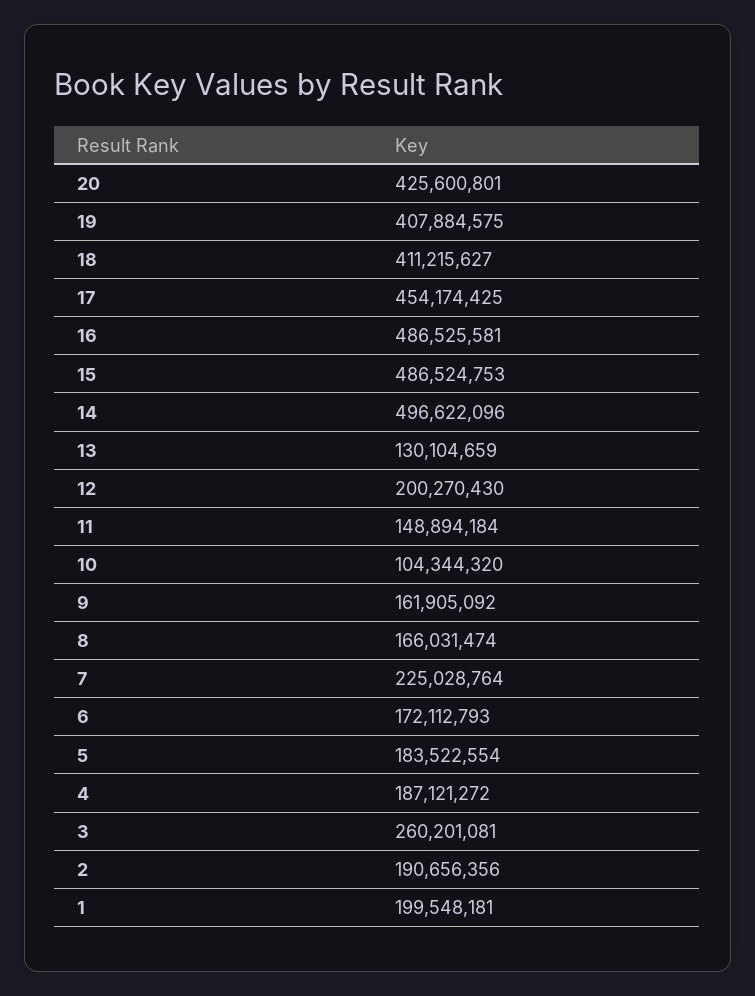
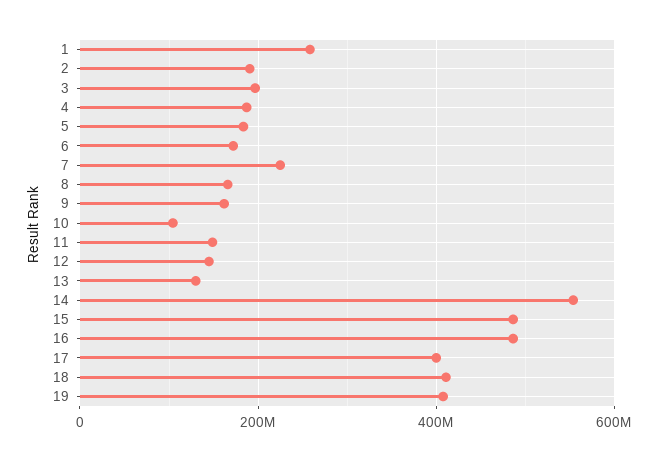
20: 425600801 -> none
17: 454174425 -> 400000000
14: 496622096 -> 560000000
12: 200270430 -> 140000000
3: 260201081 -> 200000000
1: 199548181 -> 260000000

